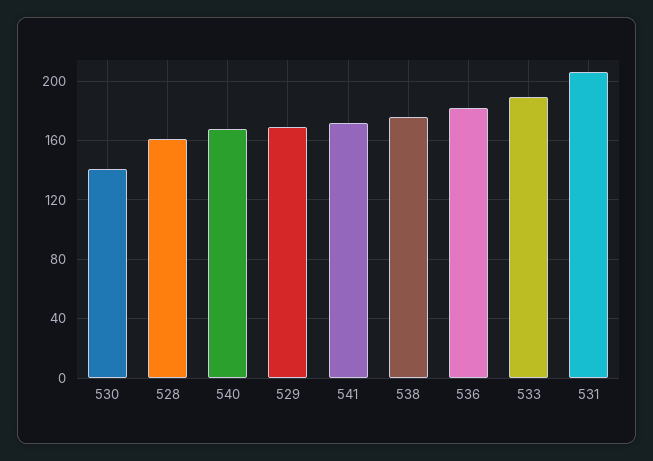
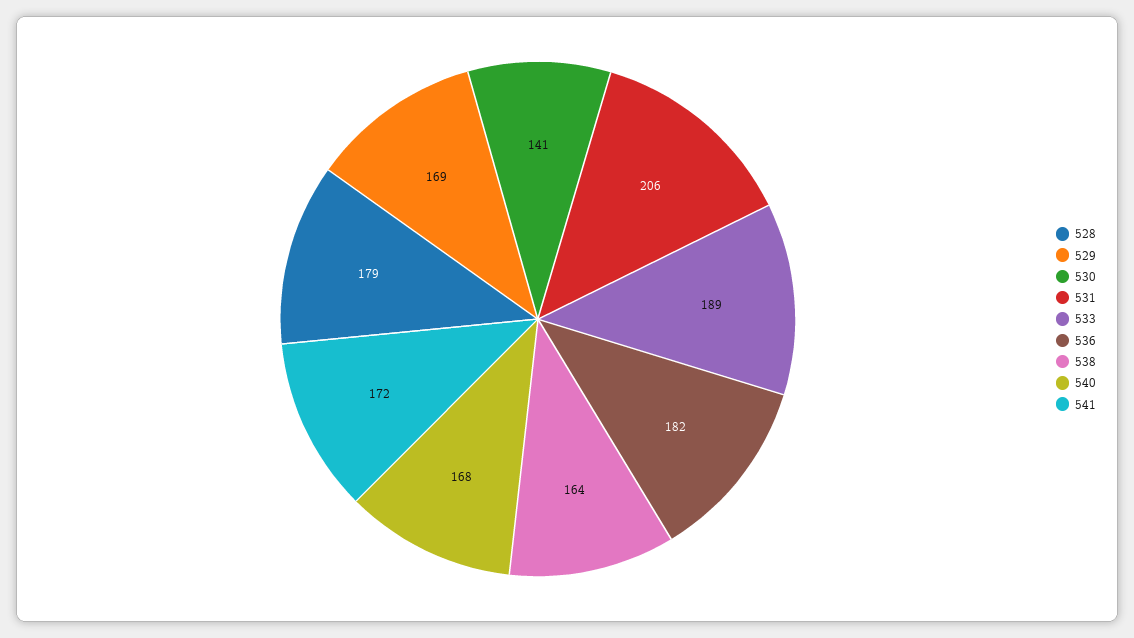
528: 160 -> 179
538: 175 -> 164

